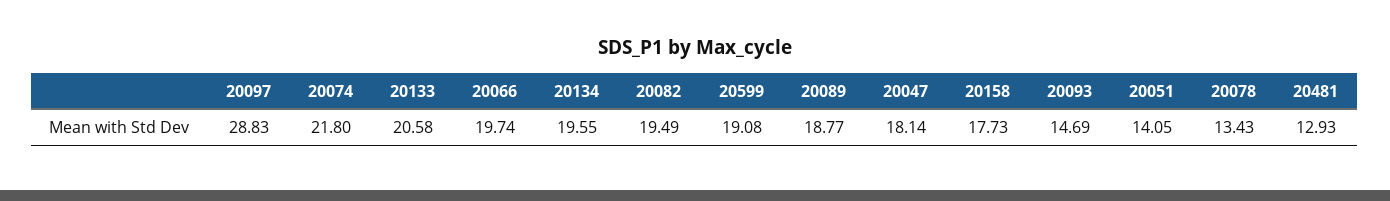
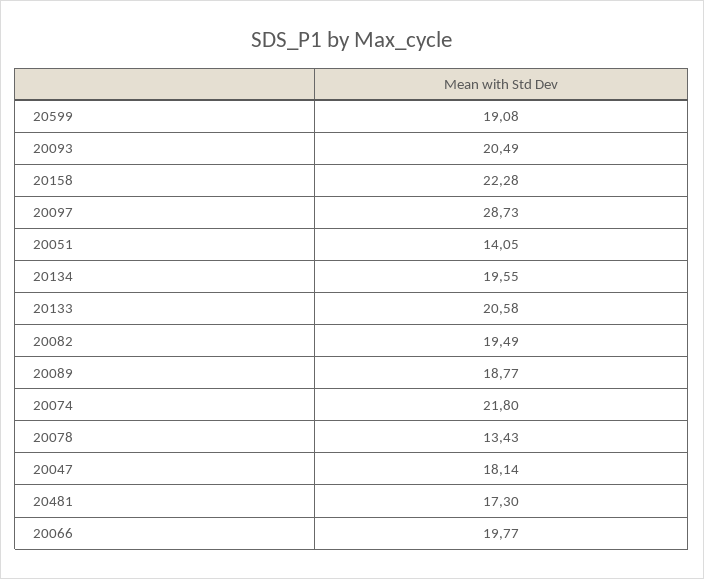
20097: 28.83 -> 28.73
20066: 19.74 -> 19.77
20158: 17.73 -> 22.28
20093: 14.69 -> 20.49
20481: 12.93 -> 17.3

